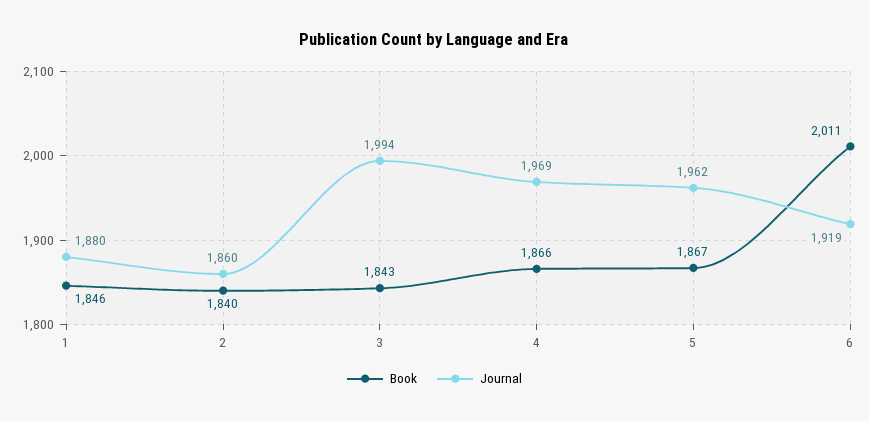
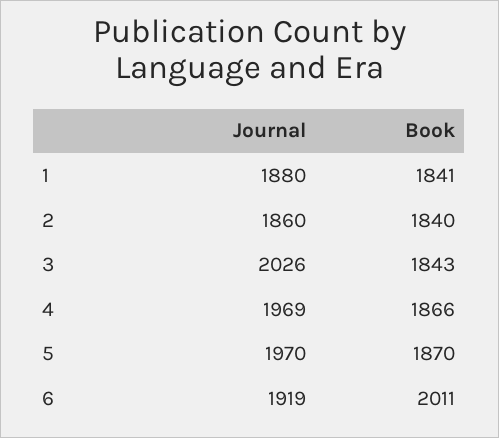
Book, 1: 1846 -> 1841
Journal, 3: 1994 -> 2026
Book, 5: 1867 -> 1870
Journal, 5: 1962 -> 1970

